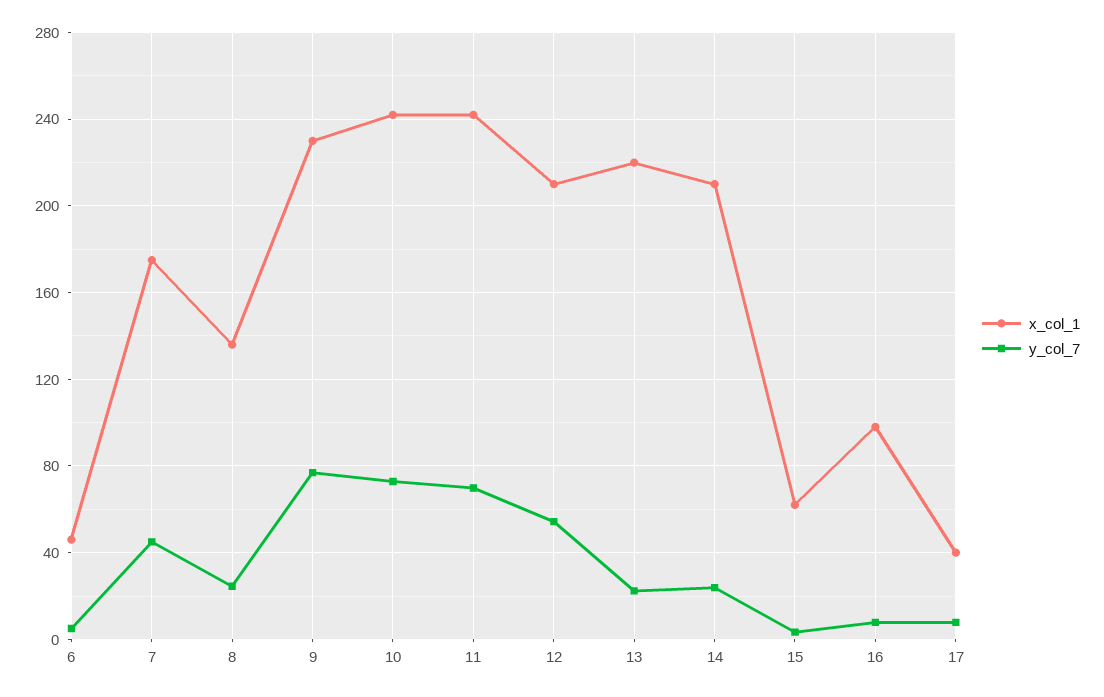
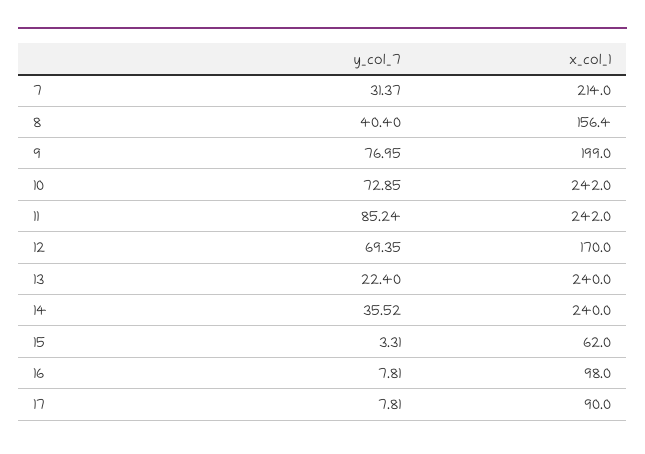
x_col_1, 6: 45 -> none
y_col_7, 6: 5 -> none
x_col_1, 7: 175 -> 214
y_col_7, 7: 45 -> 31.37
x_col_1, 8: 135 -> 156.4
y_col_7, 8: 25 -> 40.4
x_col_1, 9: 230 -> 199
y_col_7, 11: 70 -> 85.24
x_col_1, 12: 210 -> 170
y_col_7, 12: 55 -> 69.35
x_col_1, 13: 220 -> 240
x_col_1, 14: 210 -> 240
y_col_7, 14: 25 -> 35.52
x_col_1, 17: 40 -> 90

